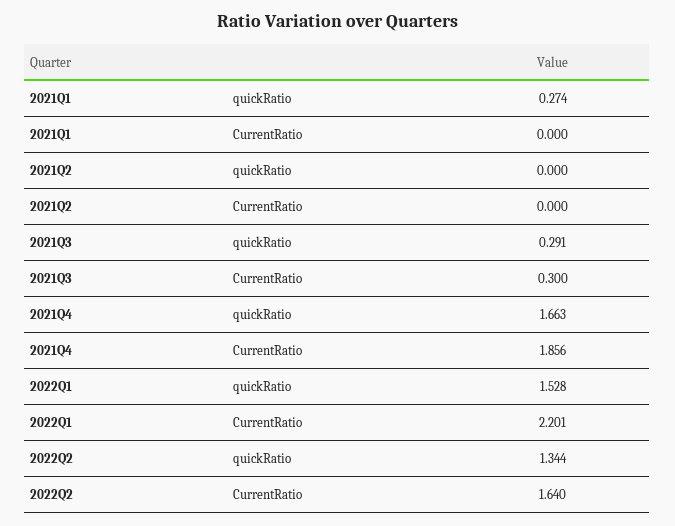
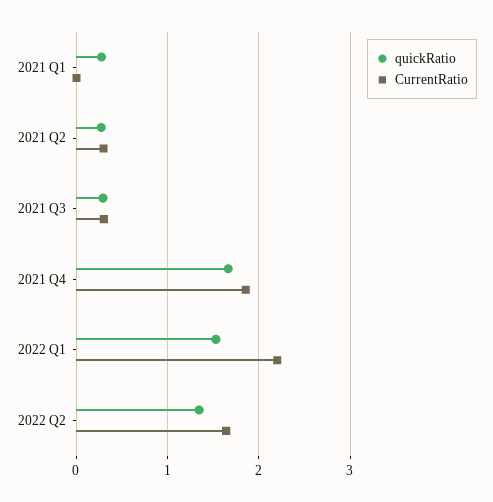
quickRatio, 2021Q2: 0 -> 0.3
CurrentRatio, 2021Q2: 0 -> 0.3

